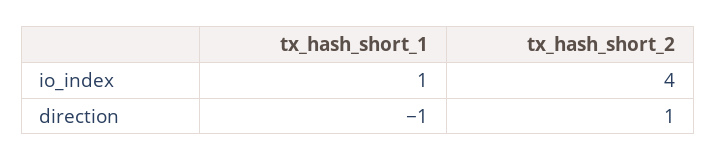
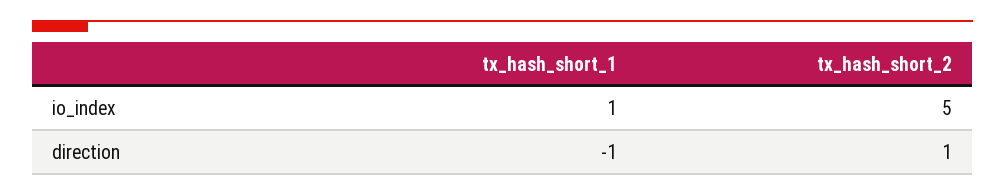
tx_hash_short_2, io_index: 4 -> 5

